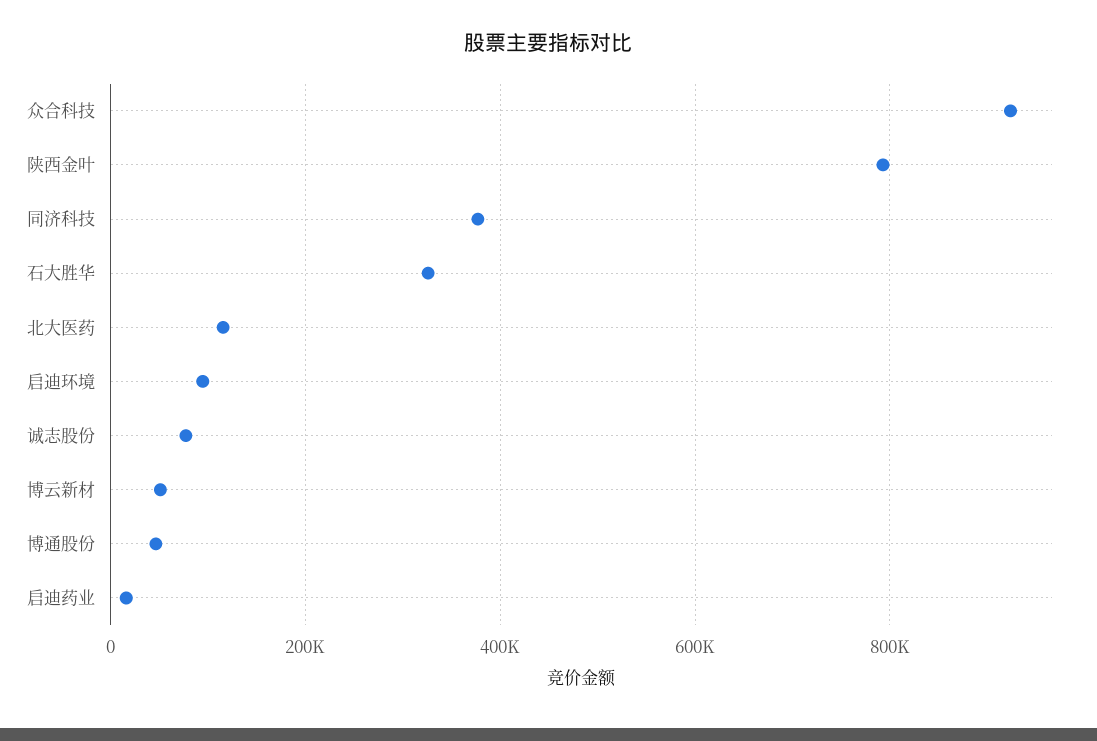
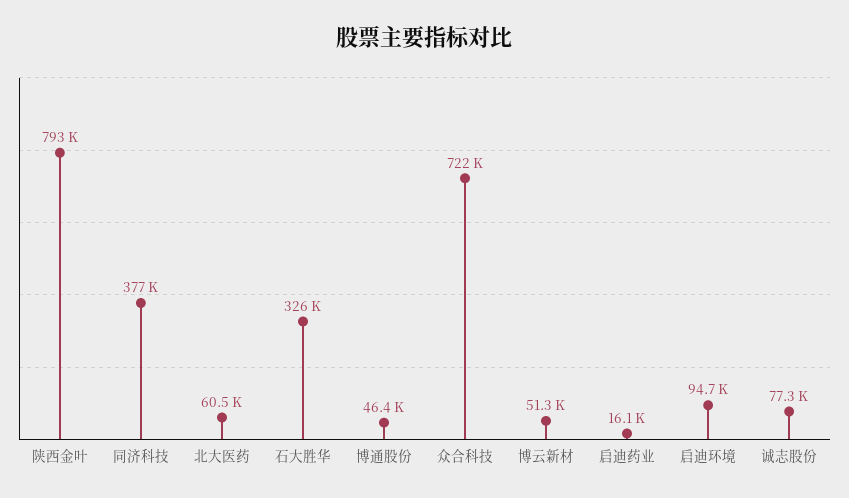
众合科技: 920000 -> 722000
北大医药: 120000 -> 60500

